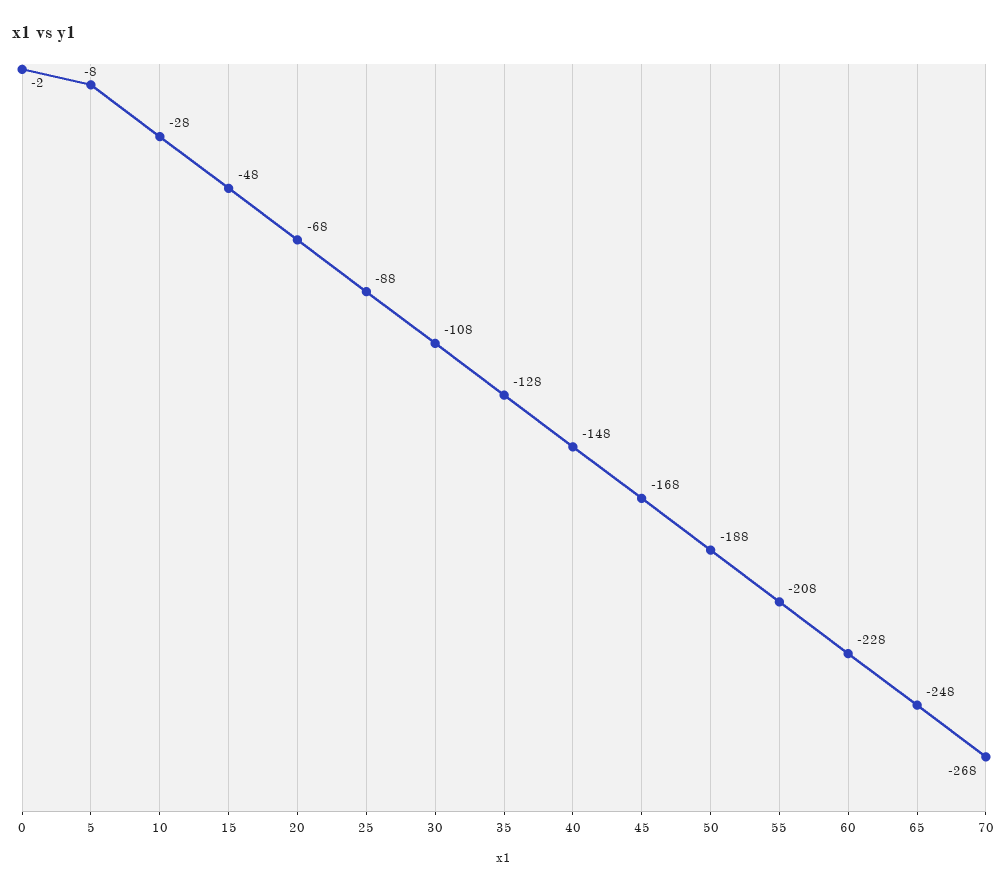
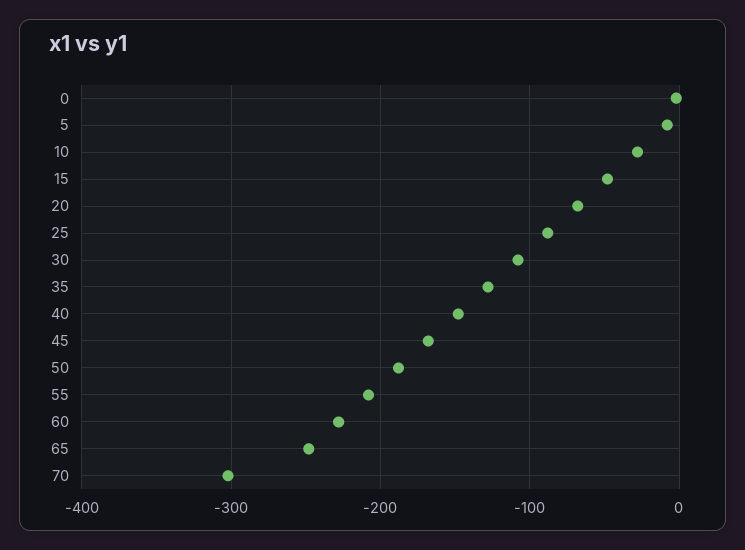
70: -268 -> -300

